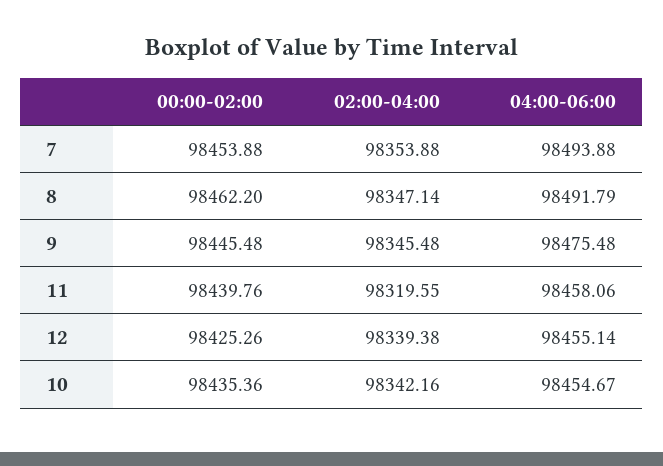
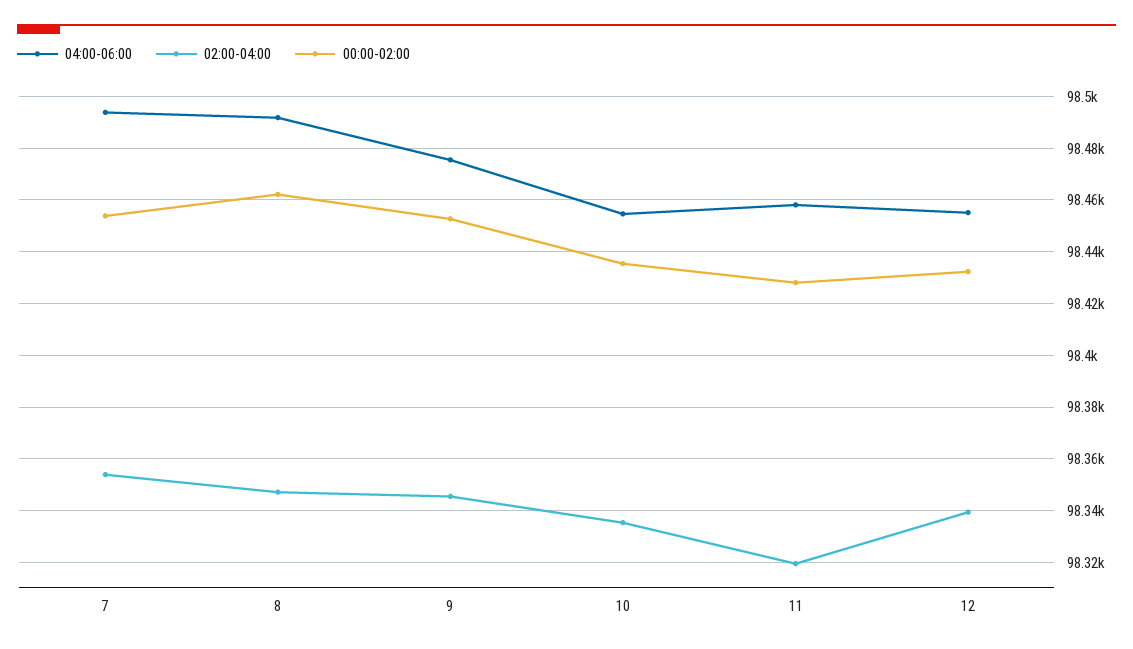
00:00-02:00, 9: 98445.48 -> 98452.5
00:00-02:00, 11: 98439.76 -> 98427.5
00:00-02:00, 12: 98425.26 -> 98432.5
02:00-04:00, 10: 98342.16 -> 98335

